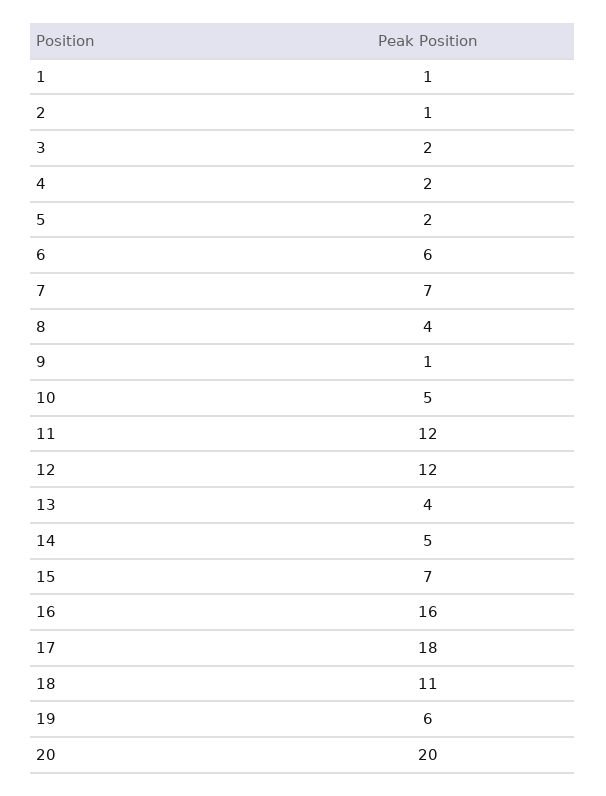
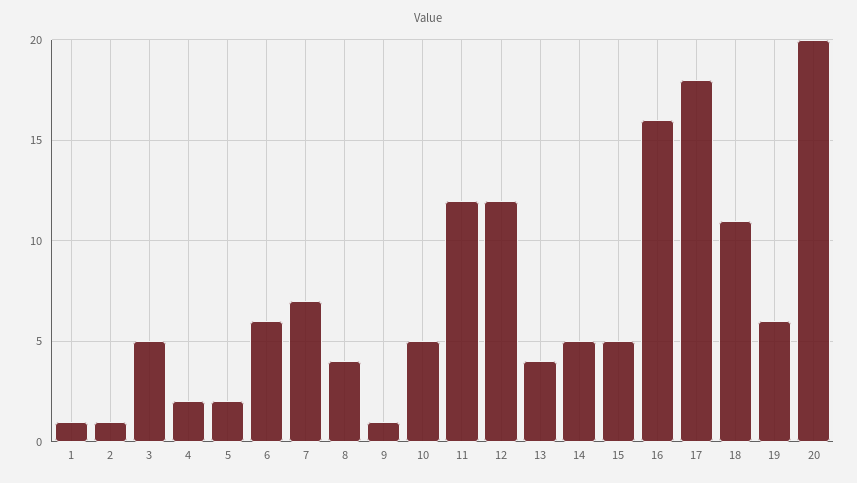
3: 2 -> 5
15: 7 -> 5

